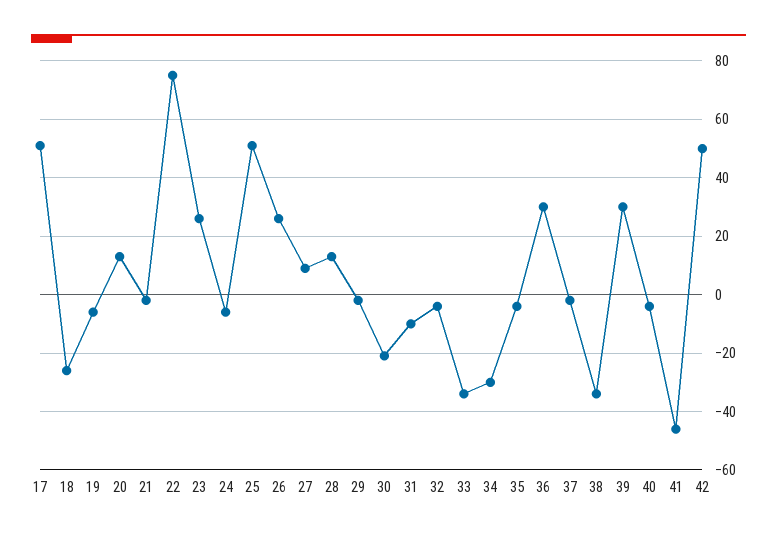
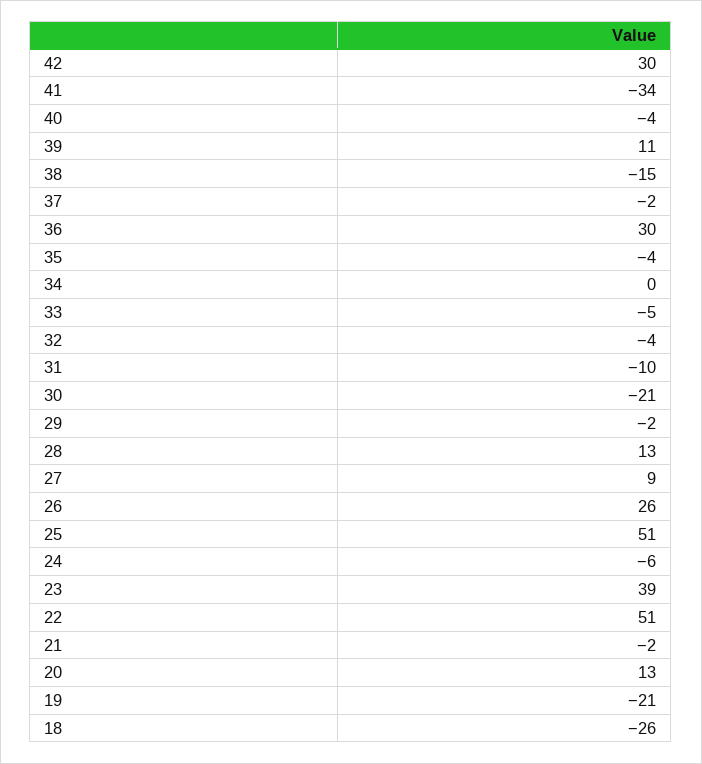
17: 50 -> none
19: -5 -> -21
22: 75 -> 51
23: 25 -> 39
33: -35 -> -5
34: -30 -> 0
38: -35 -> -15
39: 30 -> 11
41: -45 -> -34
42: 50 -> 30

